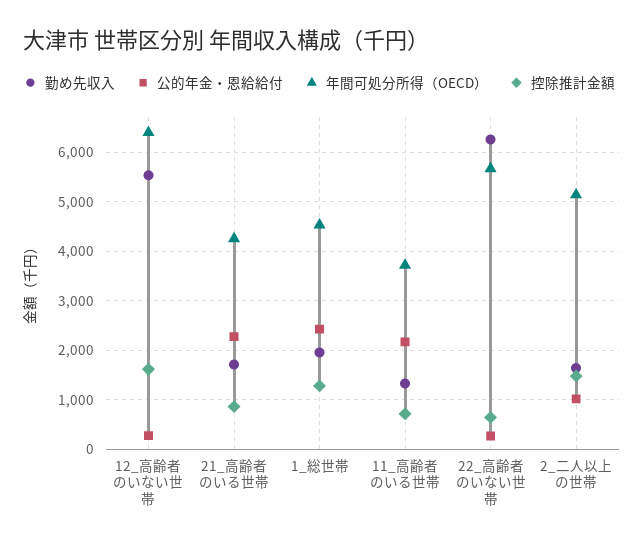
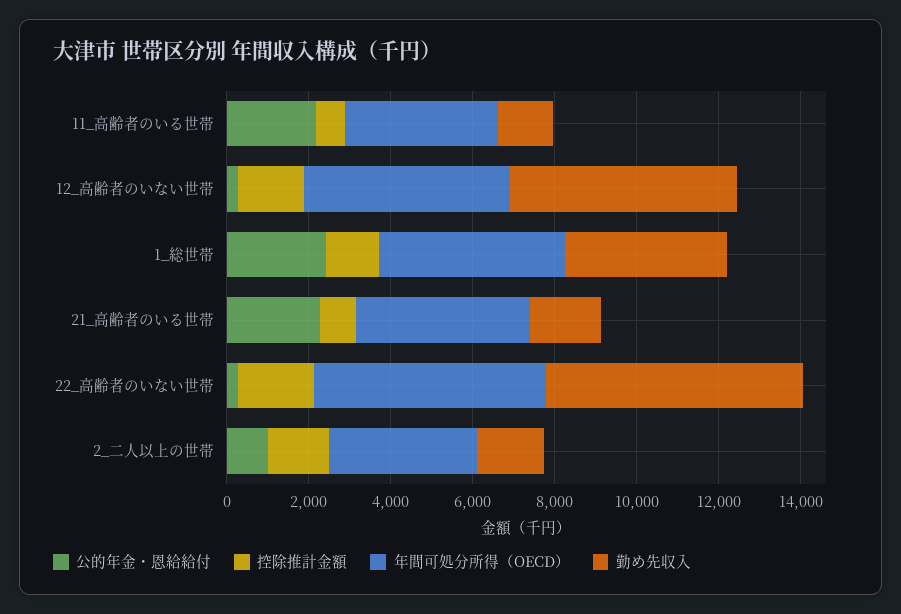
年間可処分所得（OECD）, 12_高齢者のいない世帯: 6400 -> 5000
勤め先収入, 1_総世帯: 2000 -> 4000
控除推計金額, 22_高齢者のいない世帯: 600 -> 2000
年間可処分所得（OECD）, 2_二人以上の世帯: 5200 -> 3500

